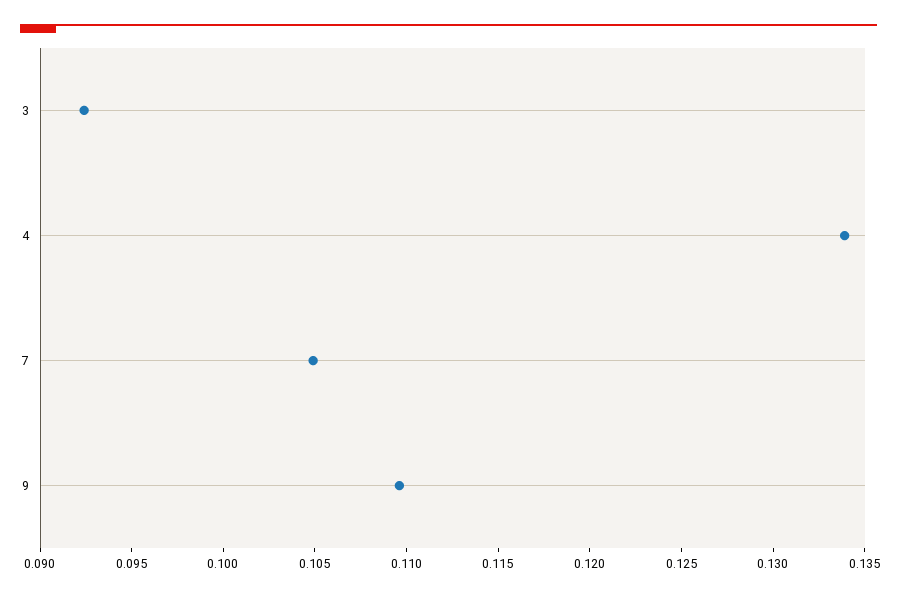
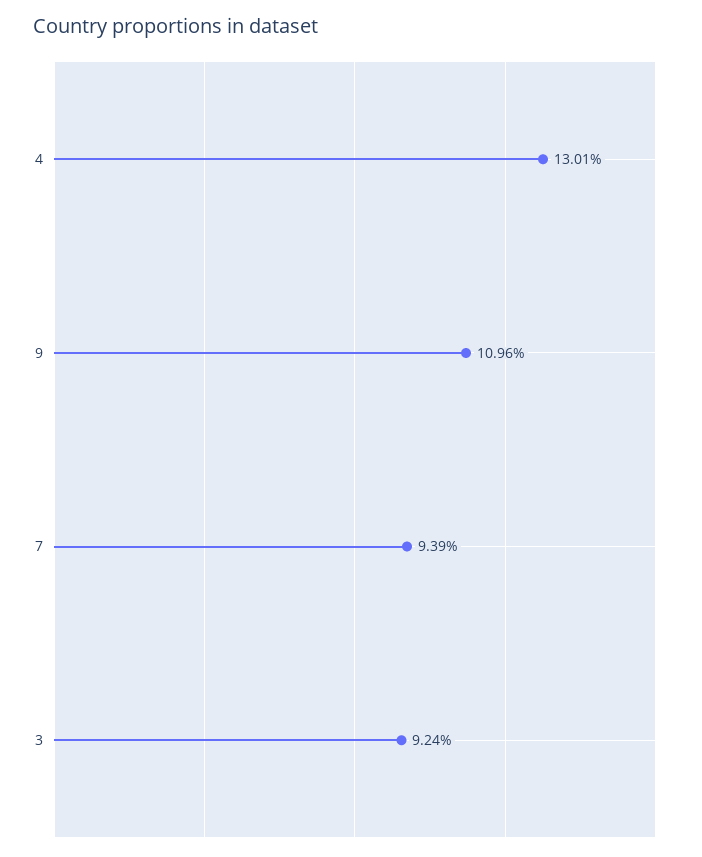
4: 0.134 -> 0.1301
7: 0.105 -> 0.0939

